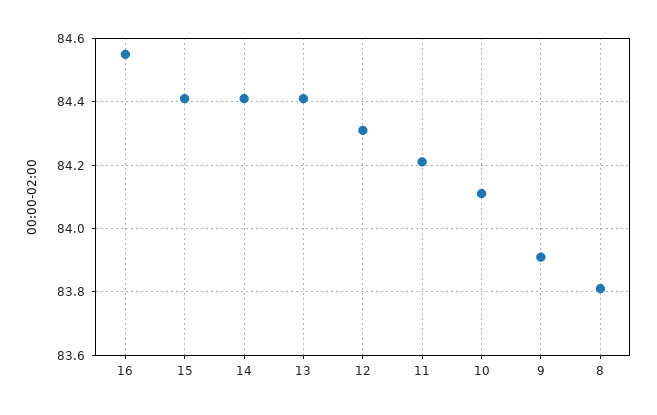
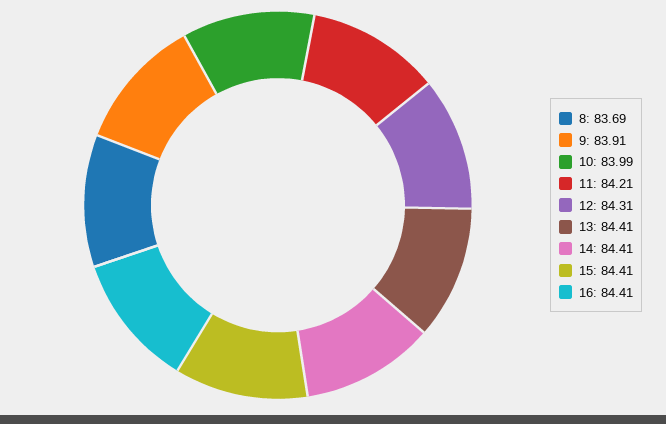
16: 84.55 -> 84.41
10: 84.1 -> 83.99
8: 83.8 -> 83.69

